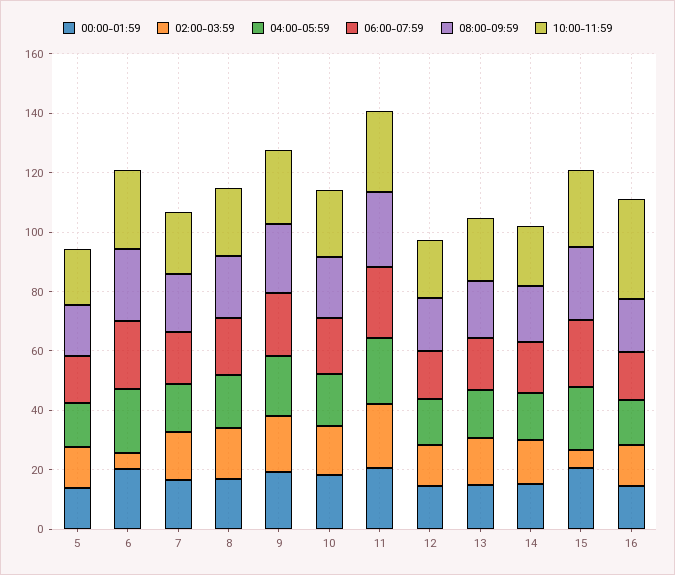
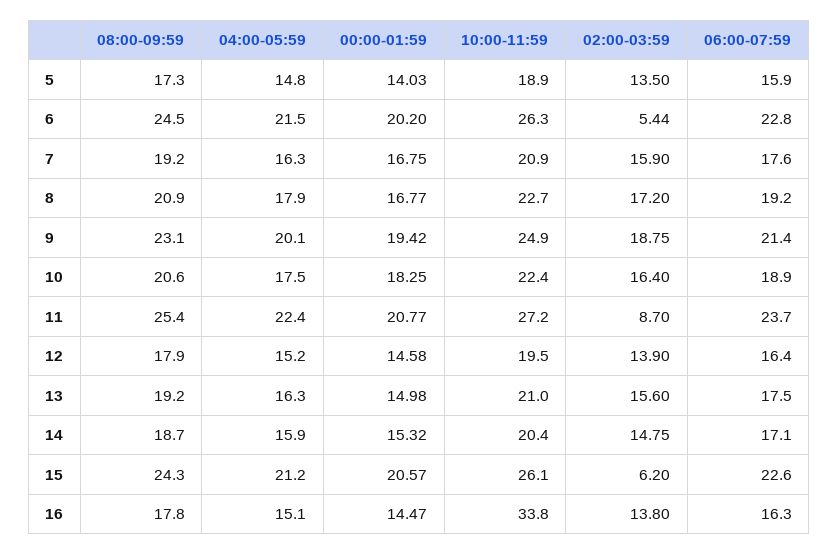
02:00-03:59, 11: 20 -> 8.7

